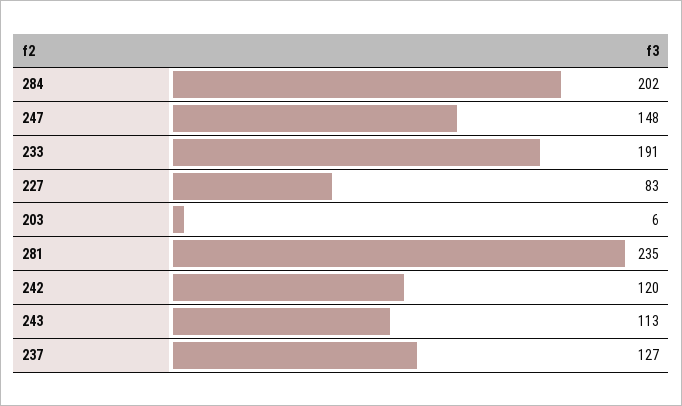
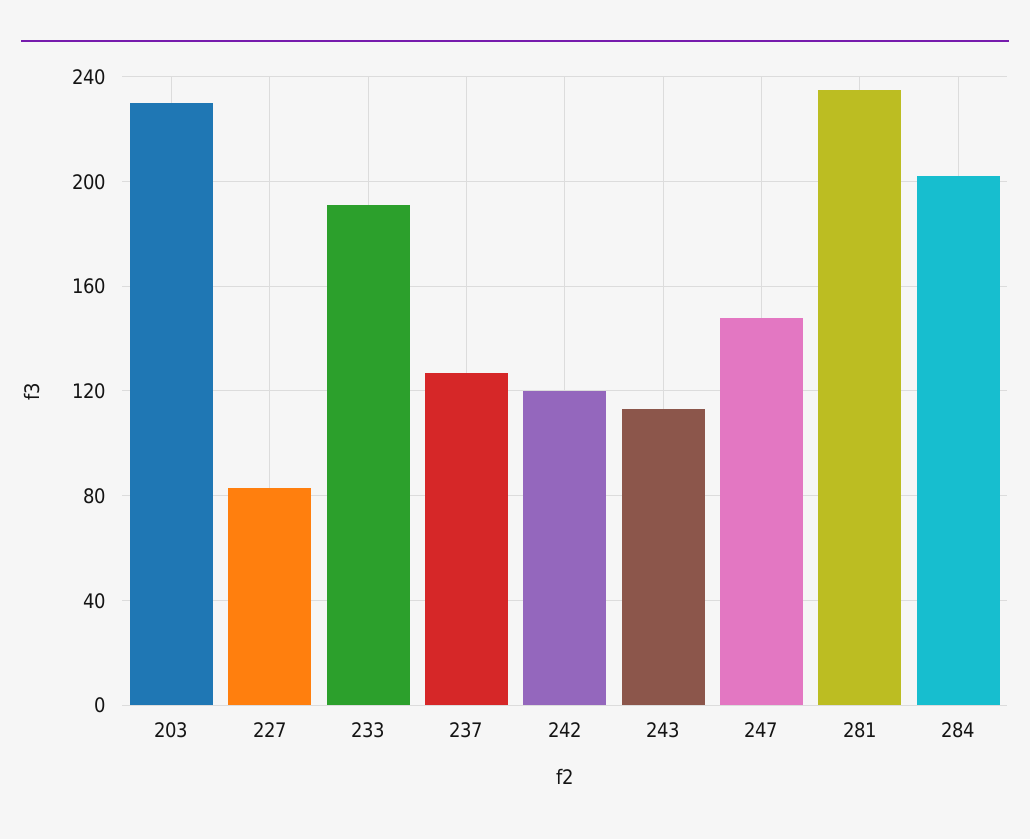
203: 6 -> 230

